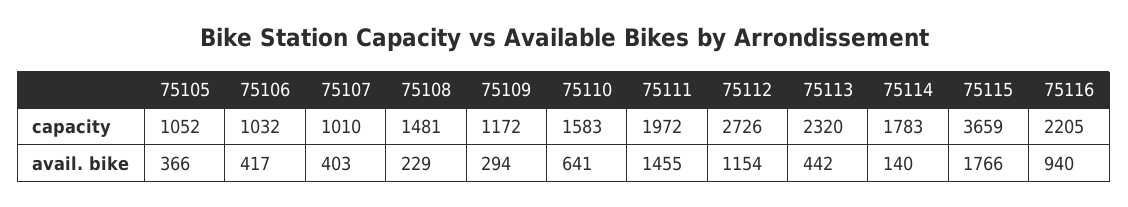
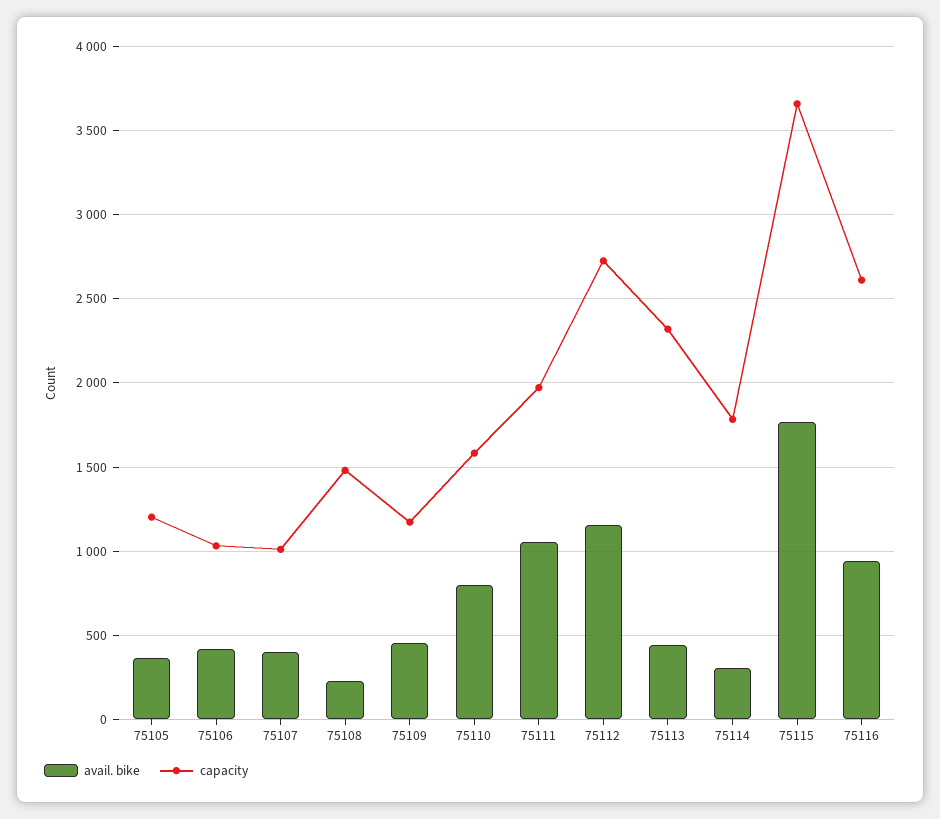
capacity, 75105: 1052 -> 1200
capacity, 75116: 2205 -> 2600
avail. bike, 75109: 294 -> 450
avail. bike, 75110: 641 -> 800
avail. bike, 75111: 1455 -> 1050
avail. bike, 75114: 140 -> 300

